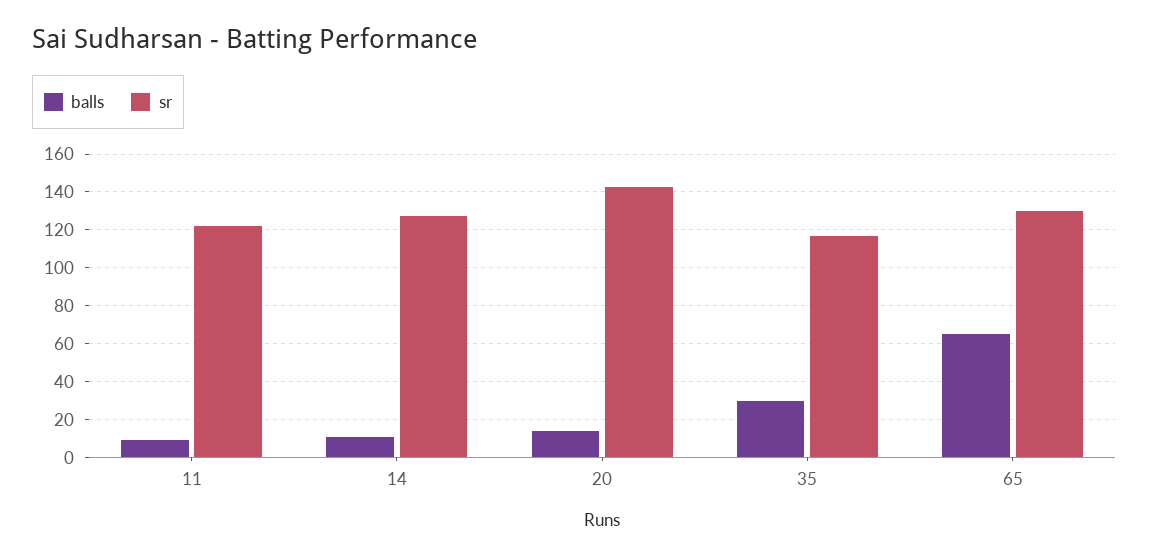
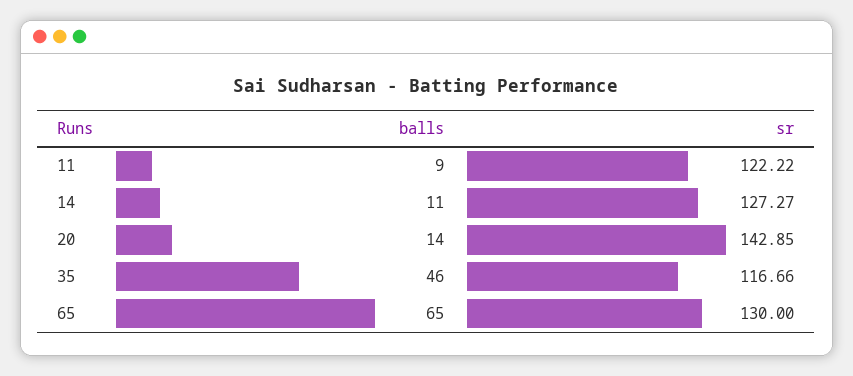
balls, 35: 30 -> 46

